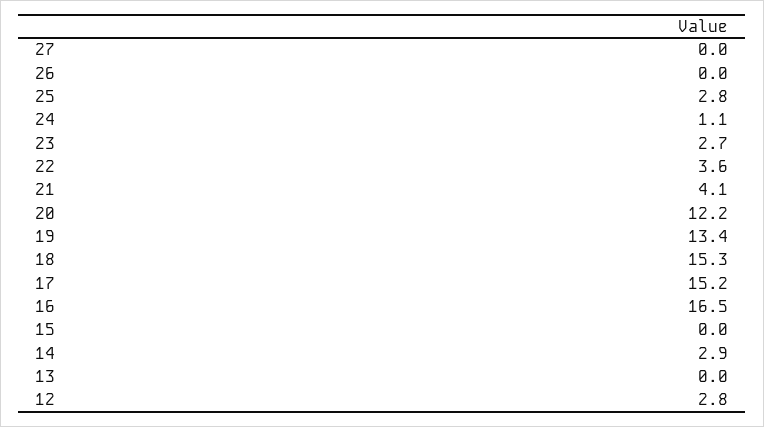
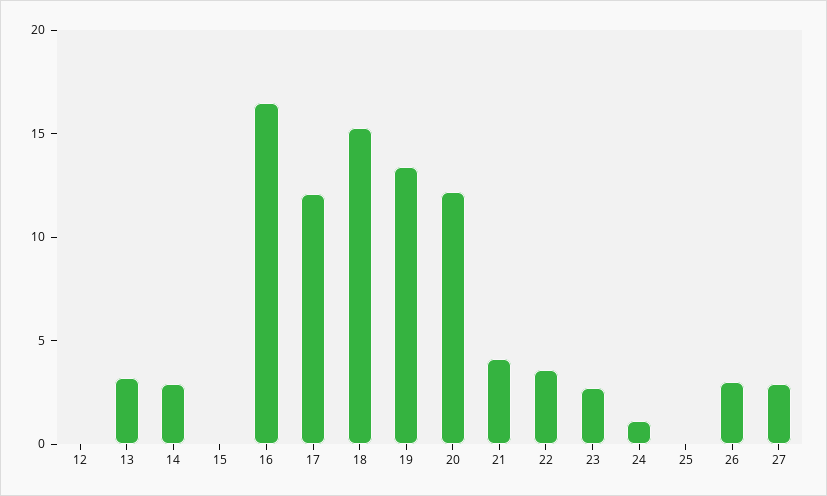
27: 0 -> 3
26: 0 -> 3
25: 2.8 -> 0
17: 15.2 -> 12
13: 0 -> 3
12: 2.8 -> 0

